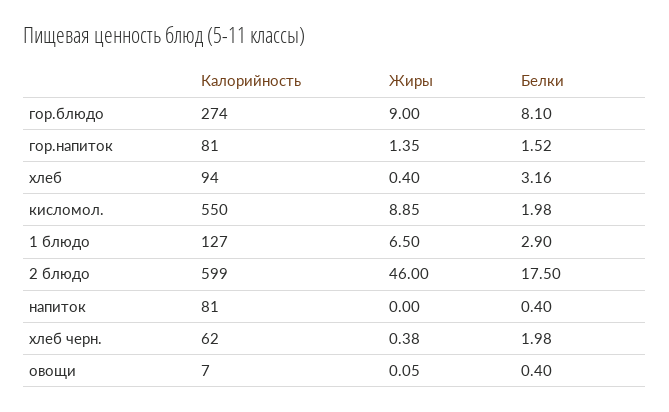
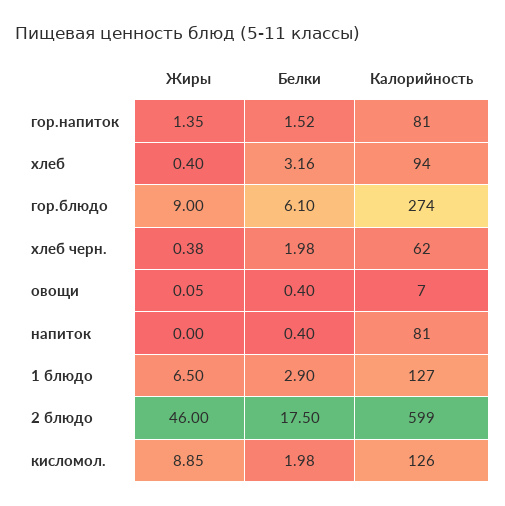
Белки, гор.блюдо: 8.1 -> 6.1
Калорийность, кисломол.: 550 -> 126

